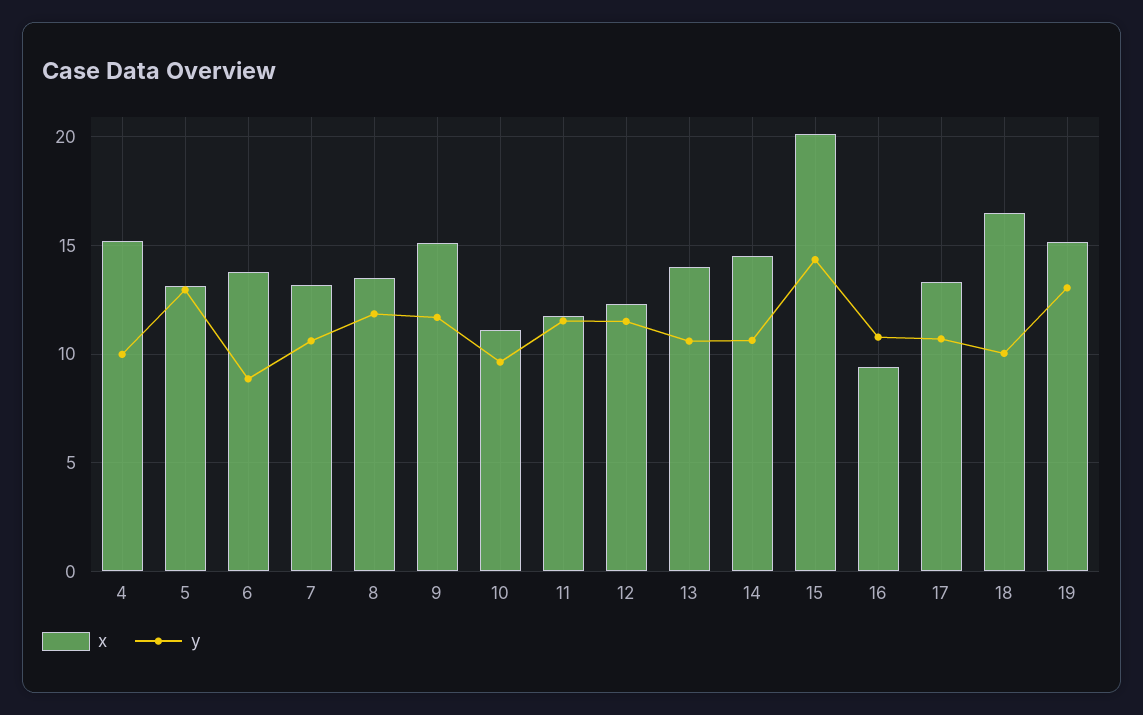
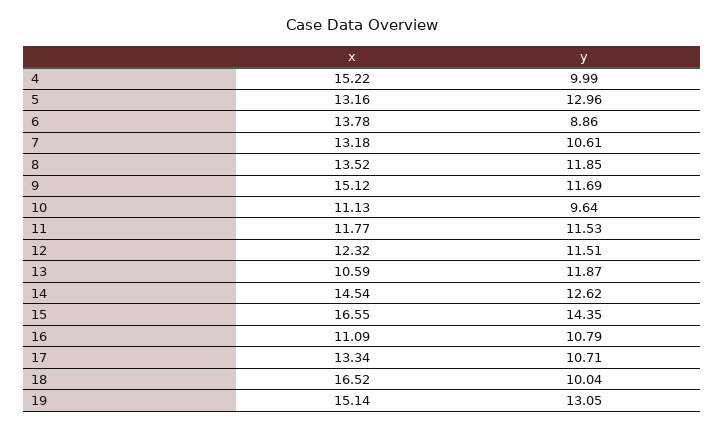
x, 13: 14 -> 10.59
y, 13: 10.5 -> 11.87
y, 14: 10.5 -> 12.62
x, 15: 20 -> 16.55
x, 16: 9.5 -> 11.09

